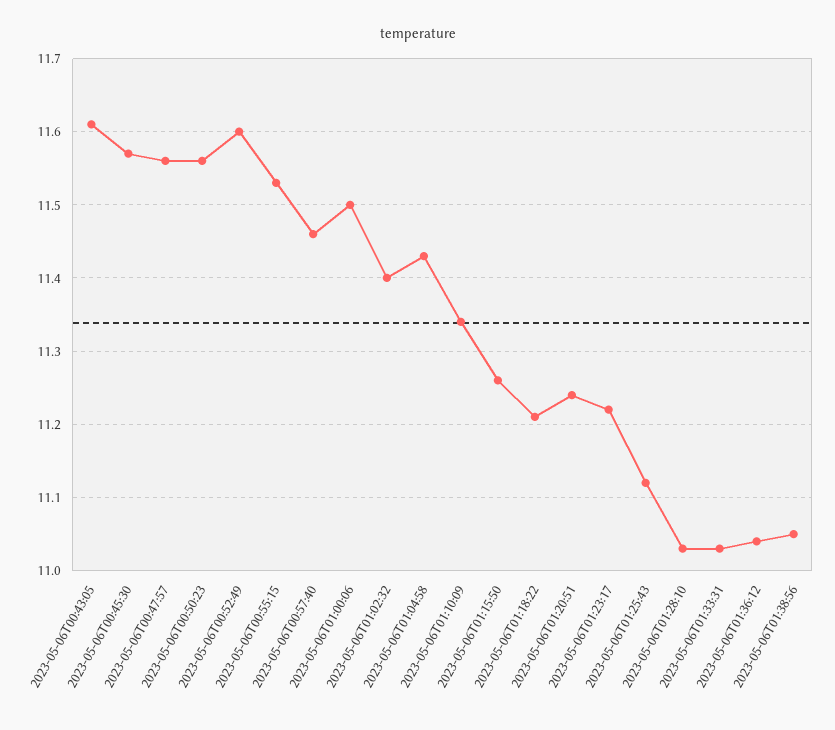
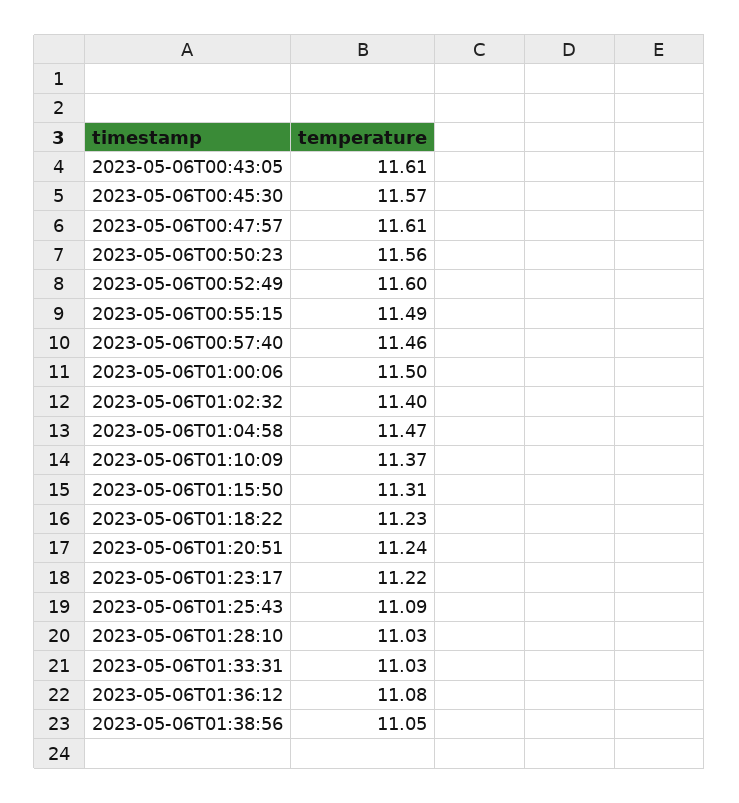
2023-05-06T00:47:57: 11.56 -> 11.61
2023-05-06T00:55:15: 11.53 -> 11.49
2023-05-06T01:04:58: 11.43 -> 11.47
2023-05-06T01:10:09: 11.34 -> 11.37
2023-05-06T01:15:50: 11.26 -> 11.31
2023-05-06T01:18:22: 11.21 -> 11.23
2023-05-06T01:25:43: 11.12 -> 11.09
2023-05-06T01:36:12: 11.04 -> 11.08

